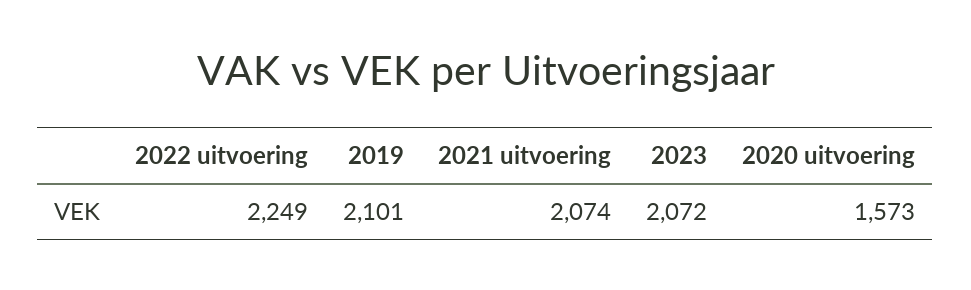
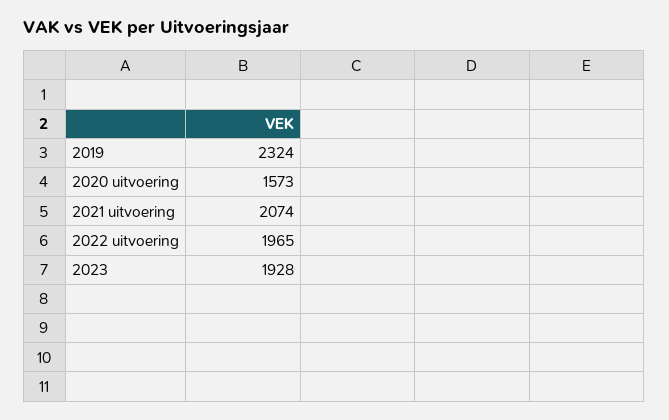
2022 uitvoering: 2249 -> 1965
2019: 2101 -> 2324
2023: 2072 -> 1928

